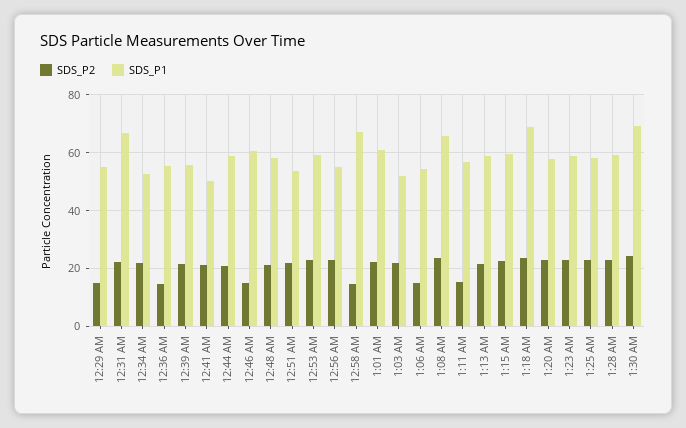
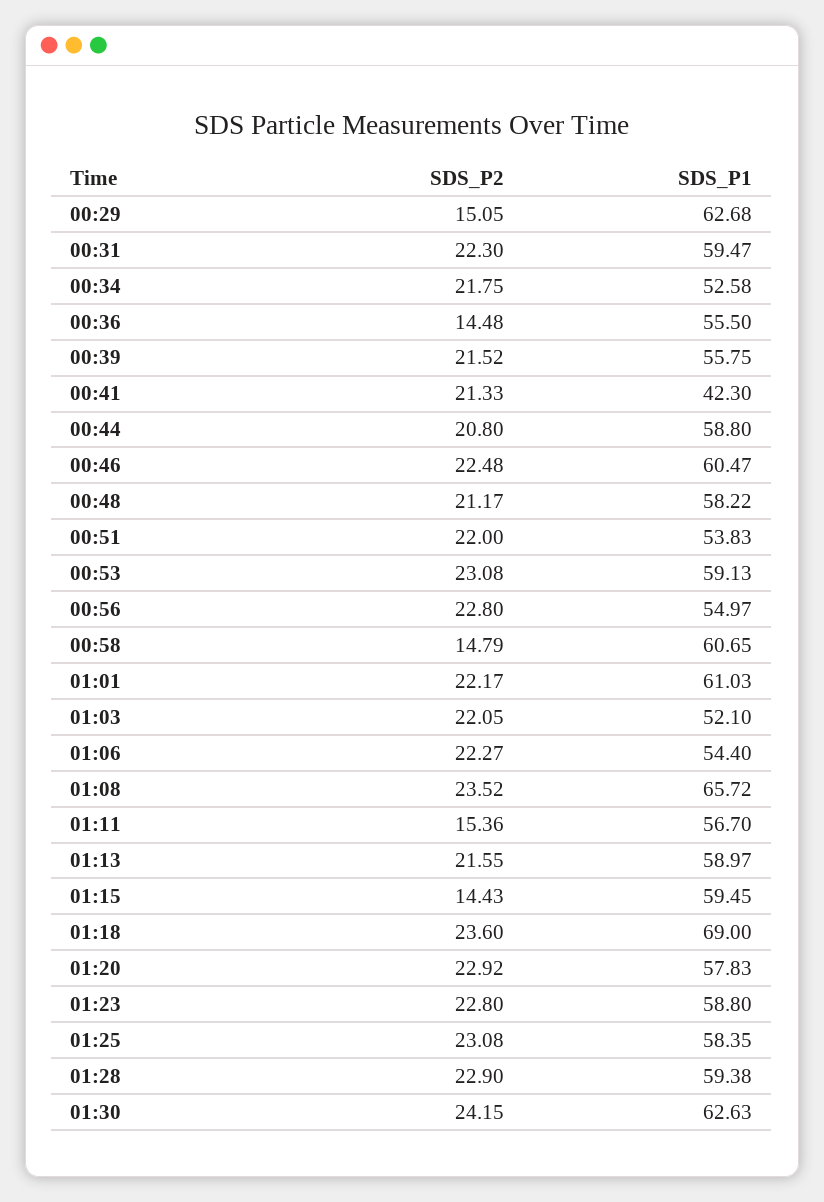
SDS_P1, 12:29 AM: 55 -> 62.68
SDS_P1, 12:31 AM: 67.5 -> 59.47
SDS_P1, 12:41 AM: 50 -> 42.3
SDS_P2, 12:46 AM: 15 -> 22.48
SDS_P1, 12:58 AM: 67.5 -> 60.65
SDS_P2, 1:06 AM: 15 -> 22.27
SDS_P2, 1:15 AM: 22.5 -> 14.43
SDS_P1, 1:30 AM: 70 -> 62.63

